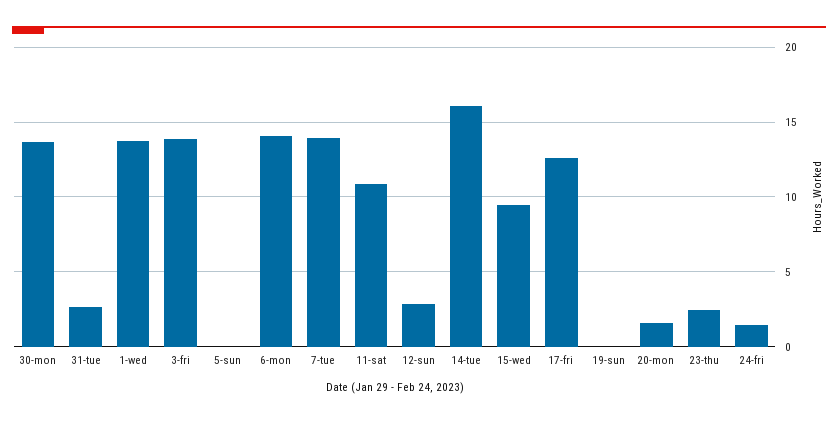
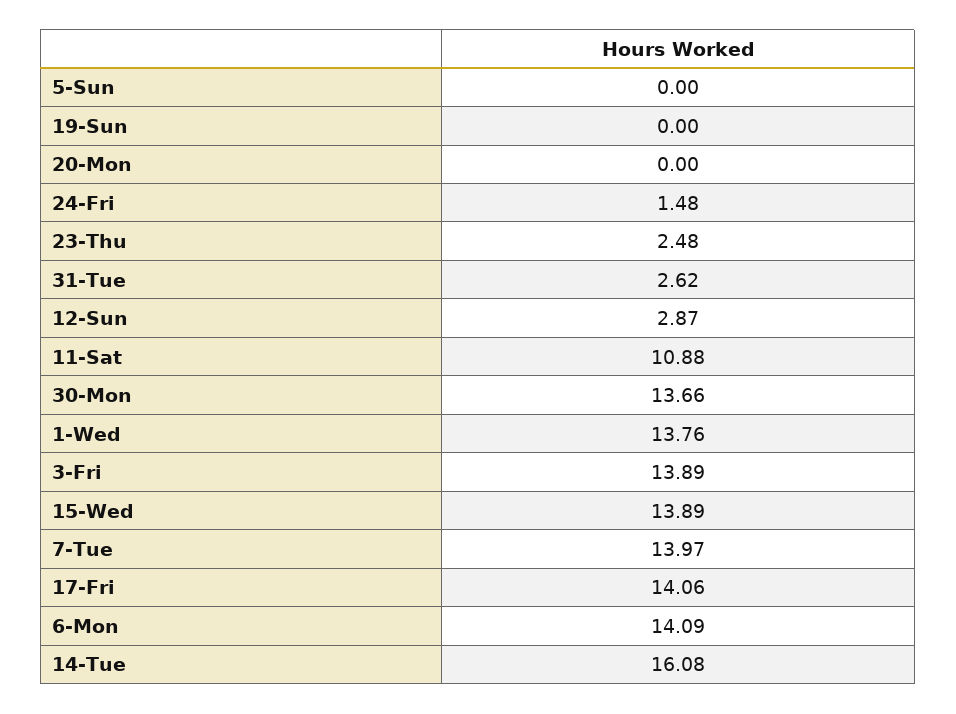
15-wed: 9.5 -> 13.89
17-fri: 12.5 -> 14.06
20-mon: 1.5 -> 0

